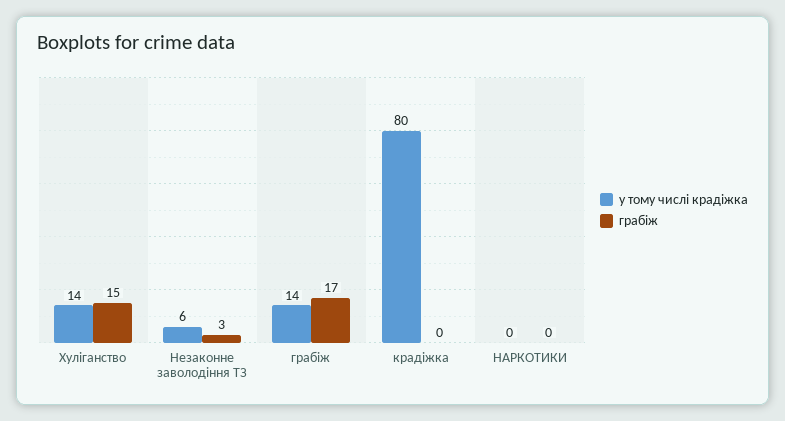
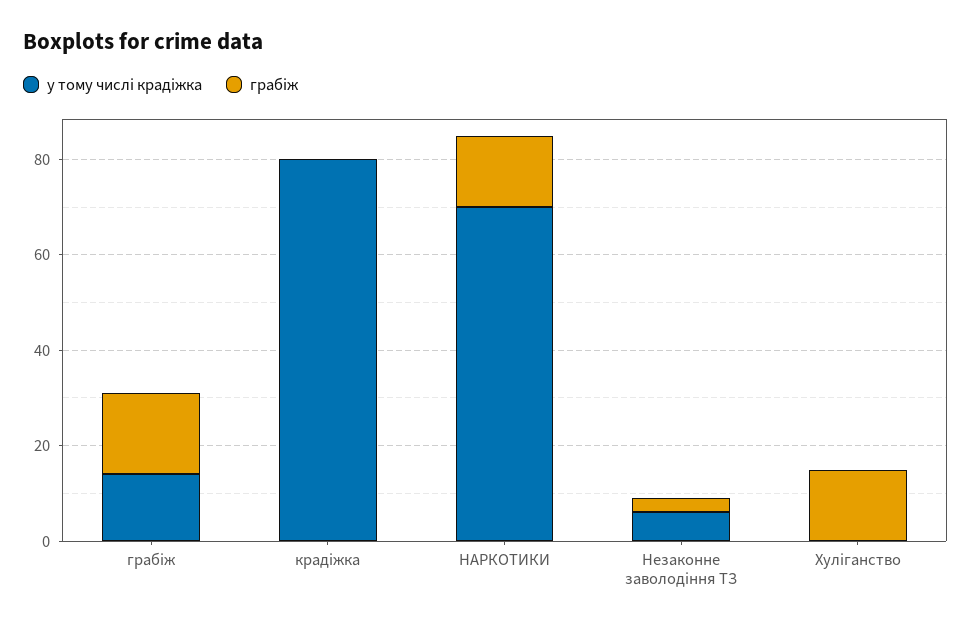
у тому числі крадіжка, Хуліганство: 14 -> 0
у тому числі крадіжка, НАРКОТИКИ: 0 -> 70
грабіж, НАРКОТИКИ: 0 -> 15

